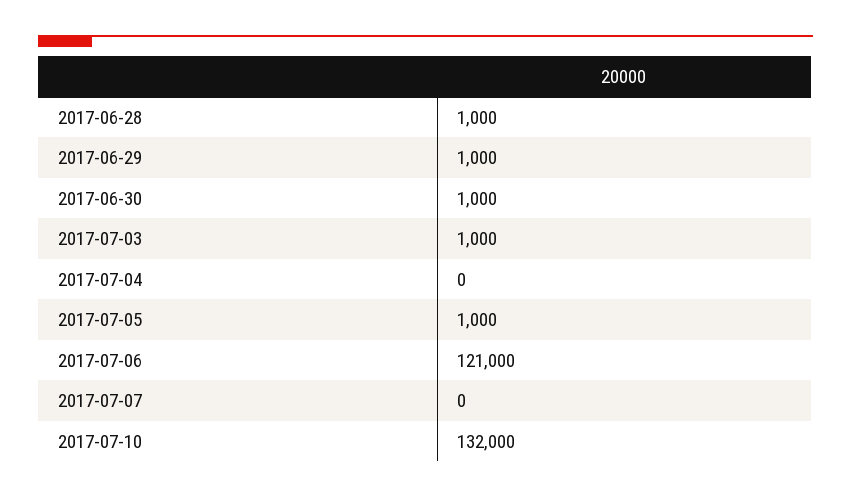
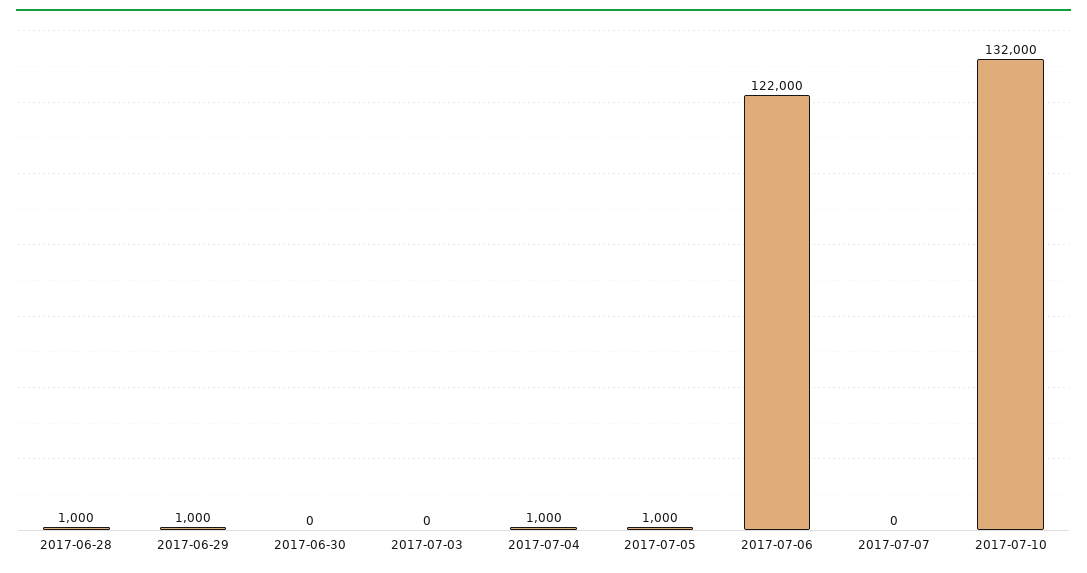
2017-06-30: 1000 -> 0
2017-07-03: 1000 -> 0
2017-07-04: 0 -> 1000
2017-07-06: 121000 -> 122000

